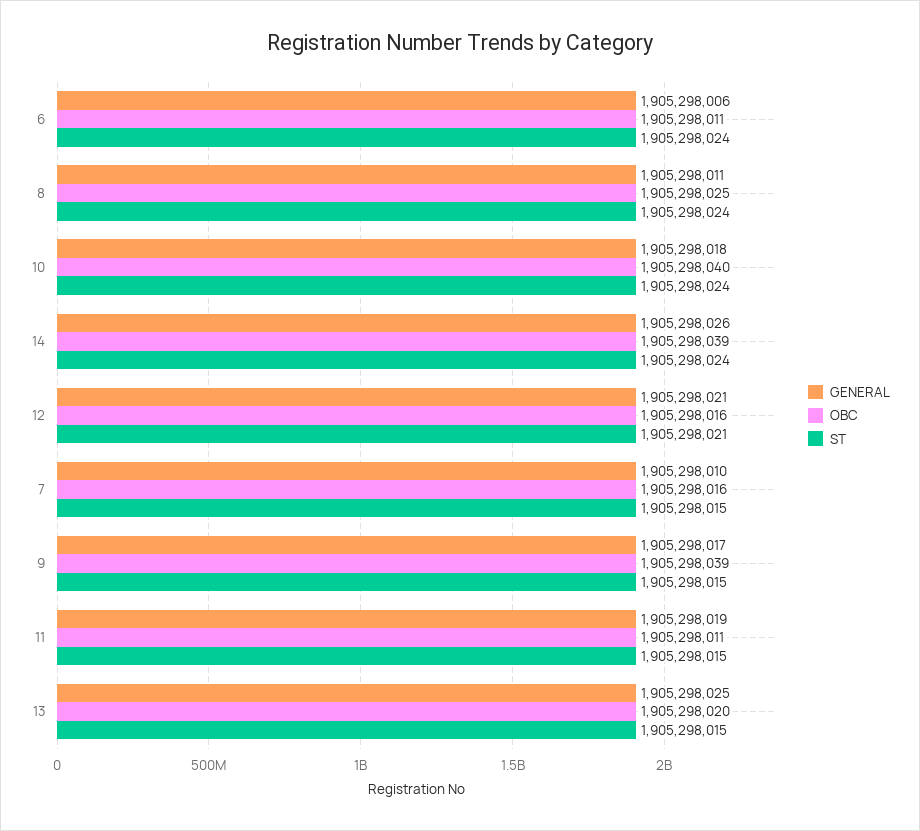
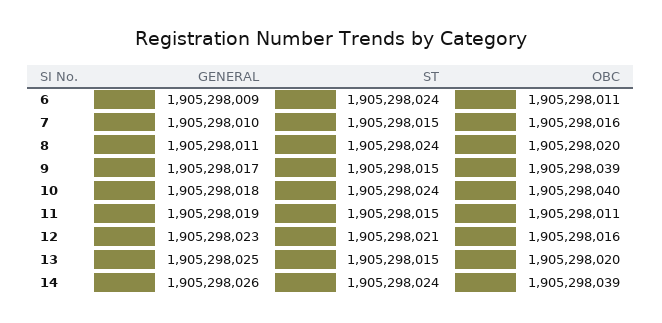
GENERAL, 6: 1905298006 -> 1905298009
OBC, 8: 1905298025 -> 1905298020
GENERAL, 12: 1905298021 -> 1905298023

